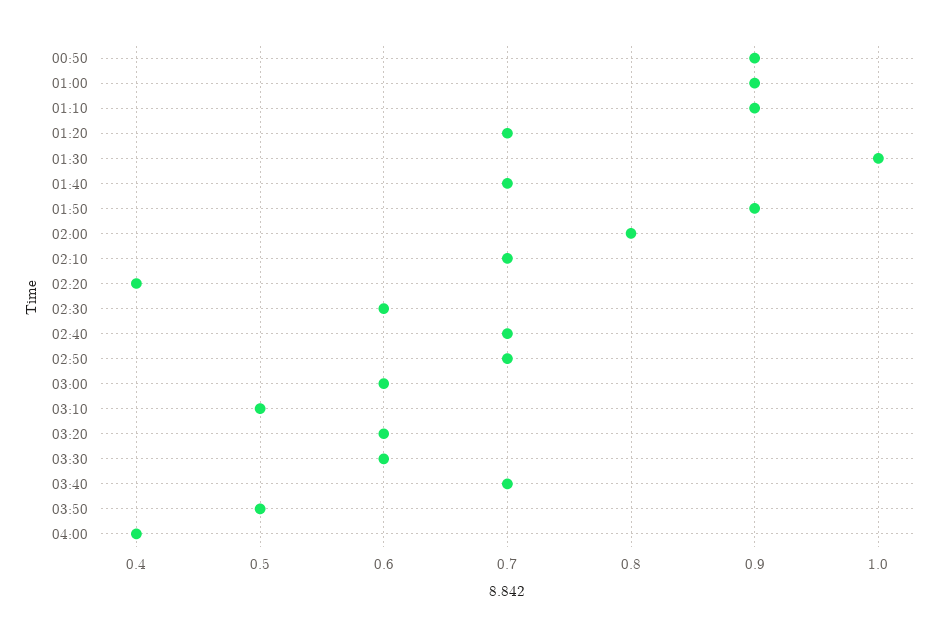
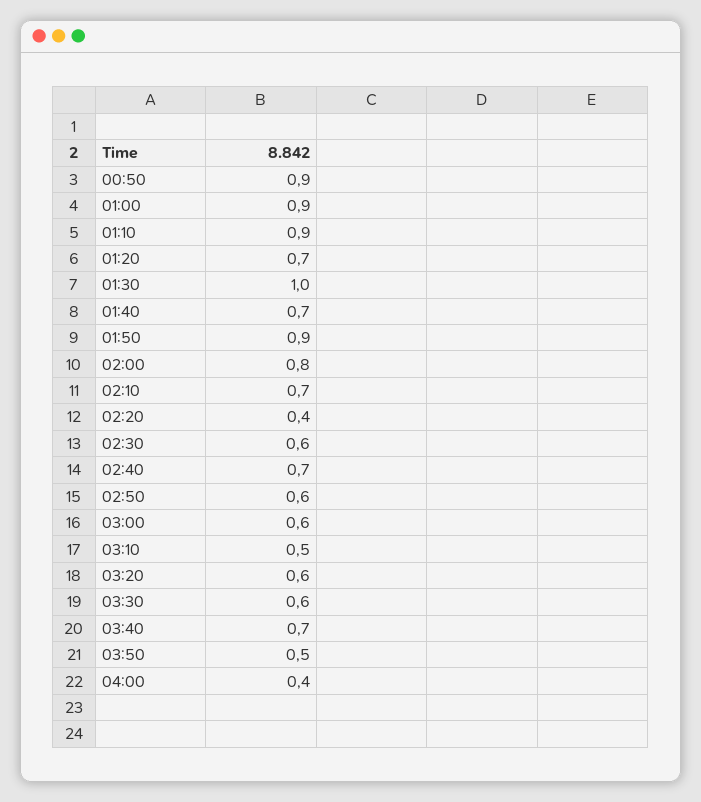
02:50: 0.7 -> 0.6

